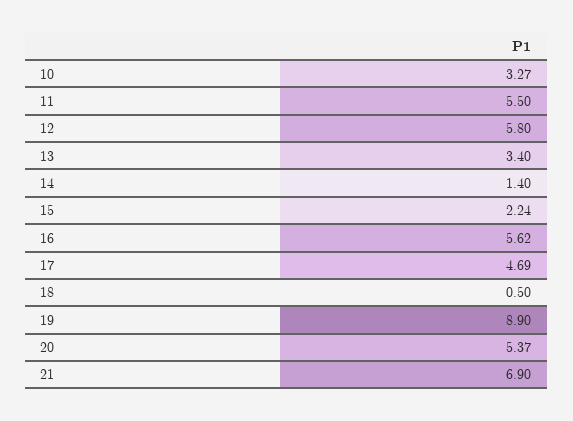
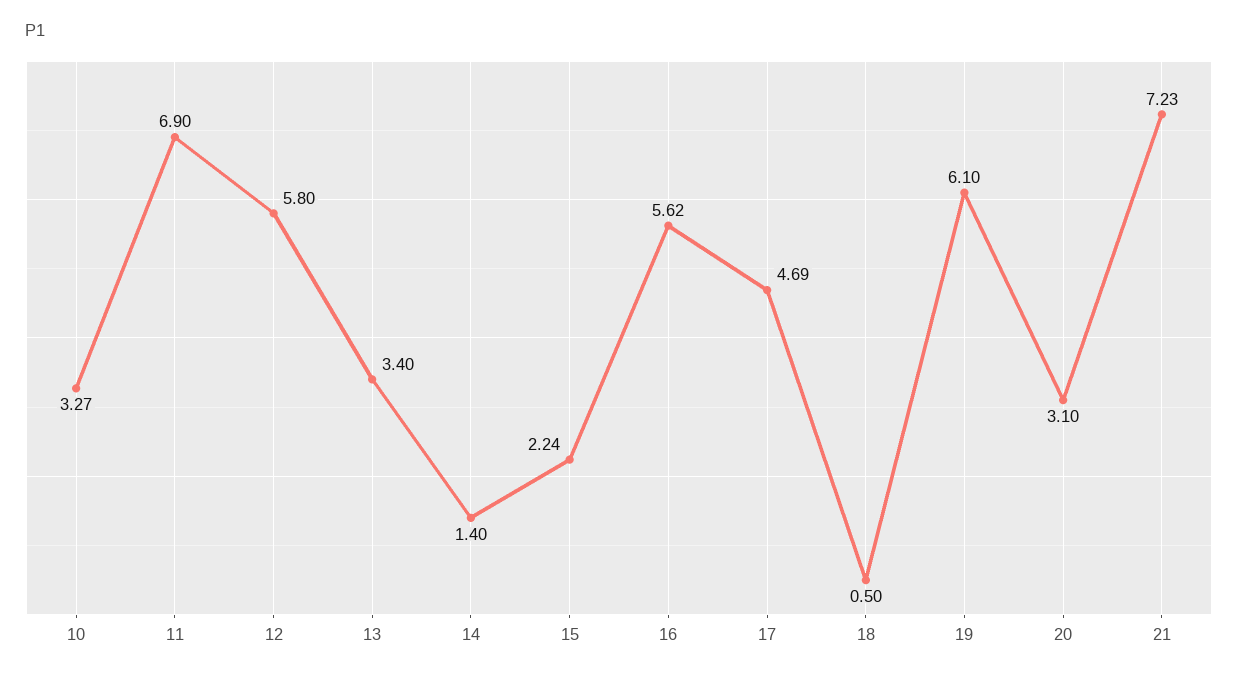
11: 5.5 -> 6.9
19: 8.9 -> 6.1
20: 5.37 -> 3.1
21: 6.9 -> 7.23

